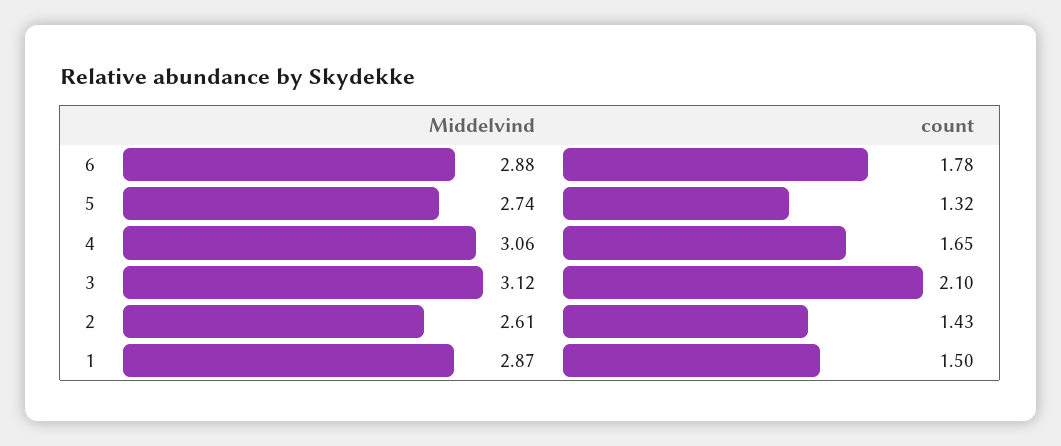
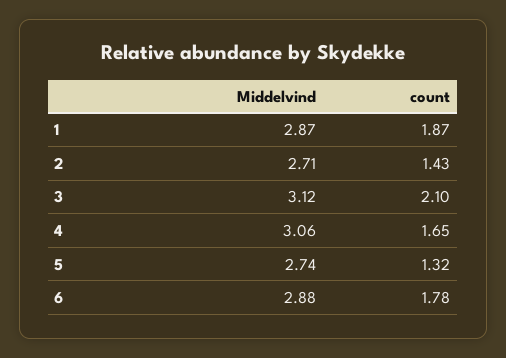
Middelvind, 2: 2.61 -> 2.71
count, 1: 1.5 -> 1.87

